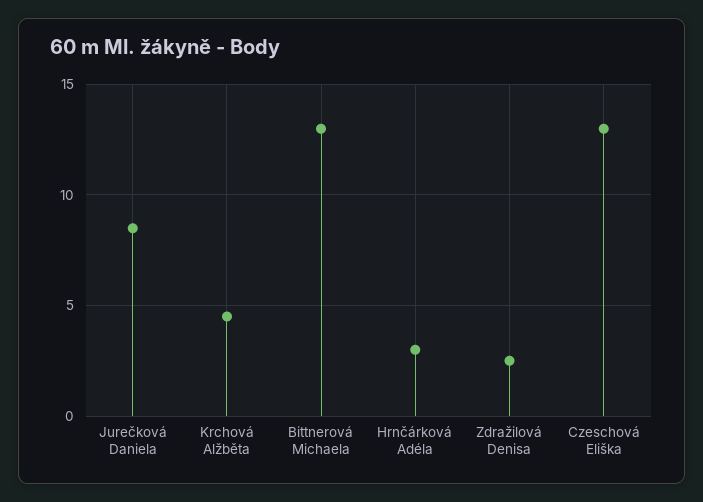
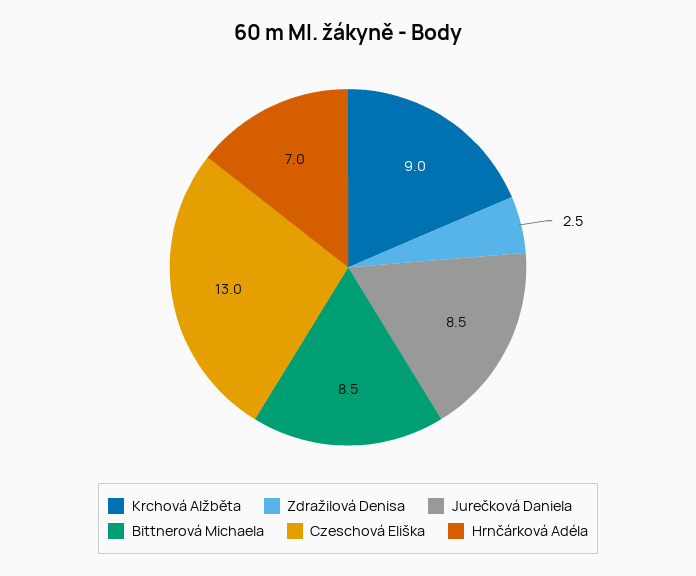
Krchová Alžběta: 4.5 -> 9
Bittnerová Michaela: 13 -> 8.5
Hrnčárková Adéla: 3 -> 7

